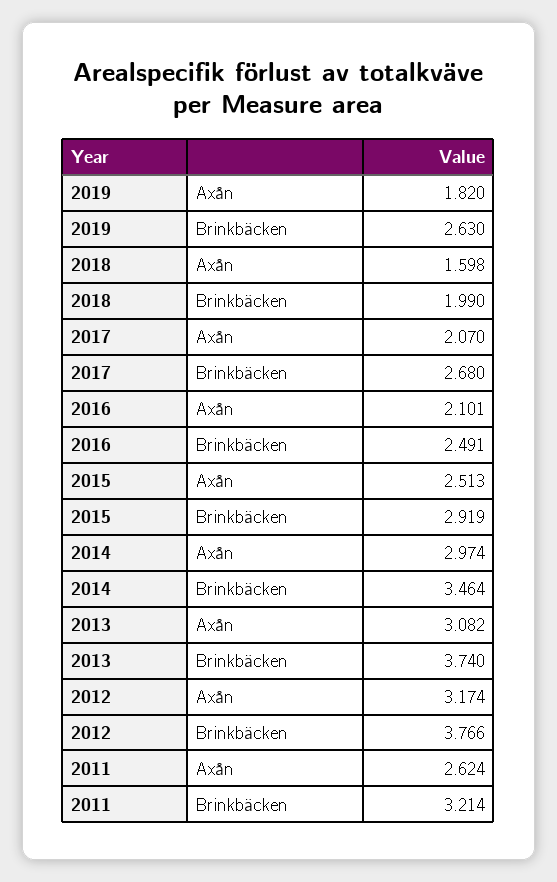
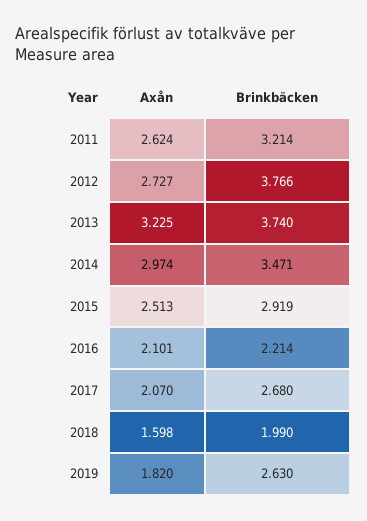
2016, Brinkbäcken: 2.491 -> 2.214
2014, Brinkbäcken: 3.464 -> 3.471
2013, Axån: 3.082 -> 3.225
2012, Axån: 3.174 -> 2.727

